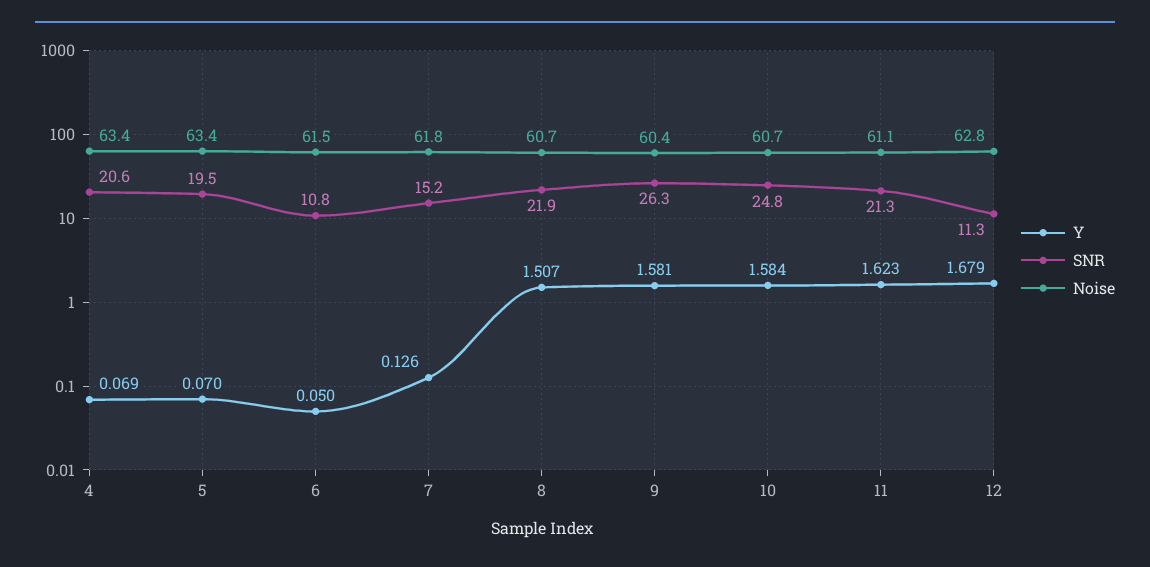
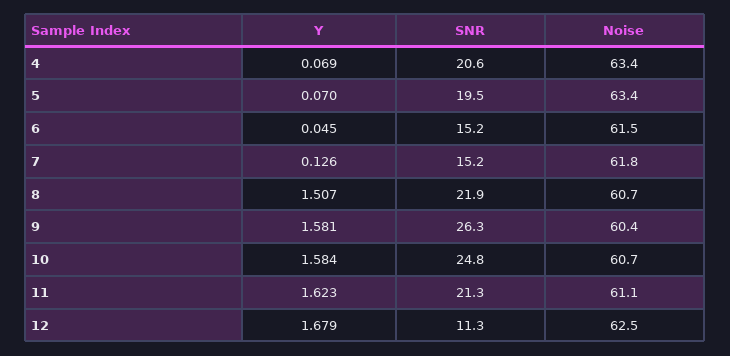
Y, 6: 0.05 -> 0.045
SNR, 6: 10.8 -> 15.2
Noise, 12: 62.8 -> 62.5

